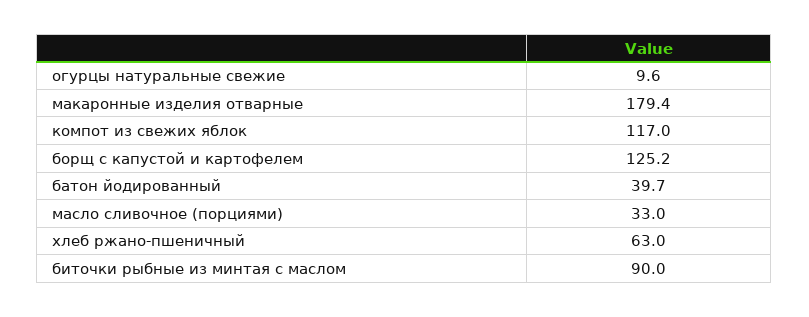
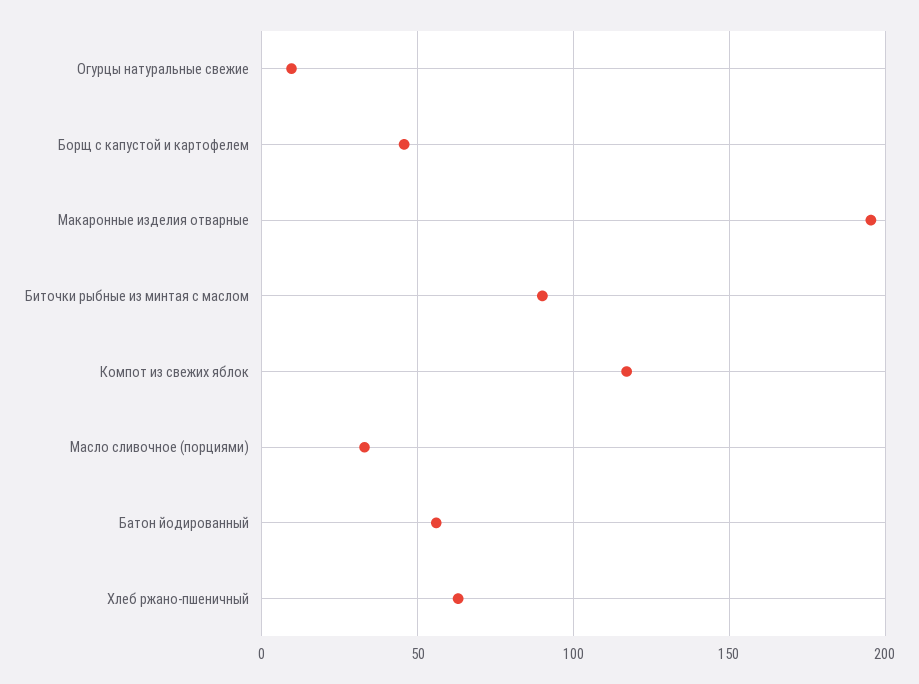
макаронные изделия отварные: 179.4 -> 195
борщ с капустой и картофелем: 125.2 -> 45
батон йодированный: 39.7 -> 55

